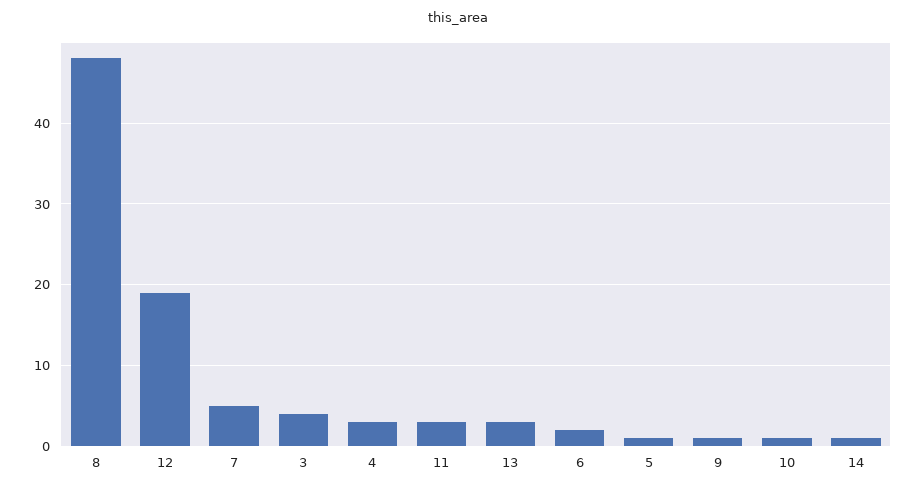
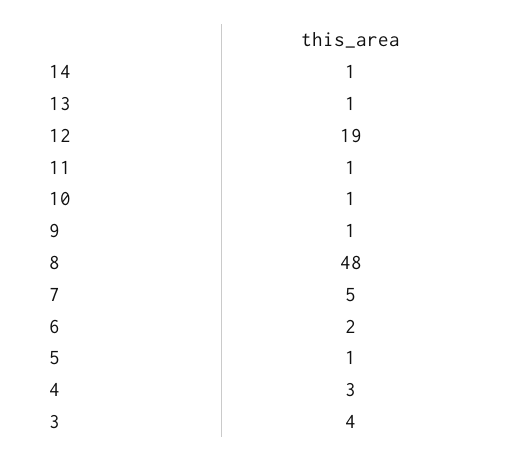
11: 3 -> 1
13: 3 -> 1

